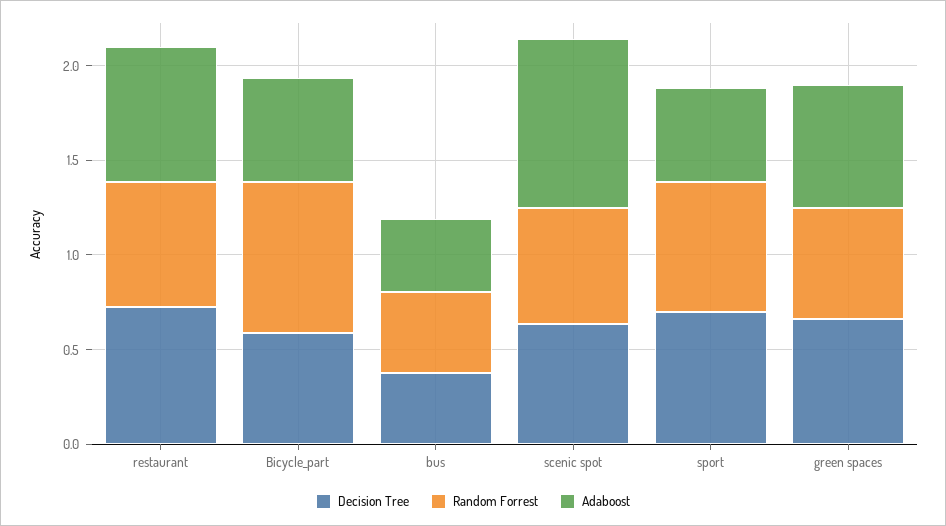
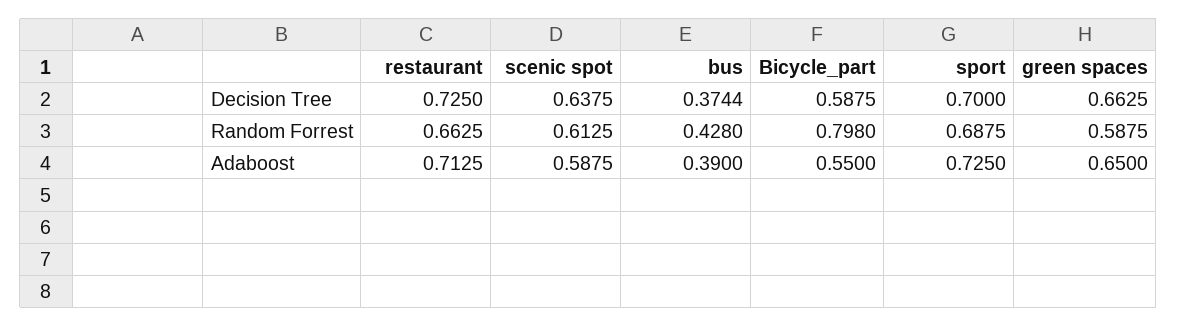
Adaboost, scenic spot: 0.9 -> 0.5875
Adaboost, sport: 0.5 -> 0.725

